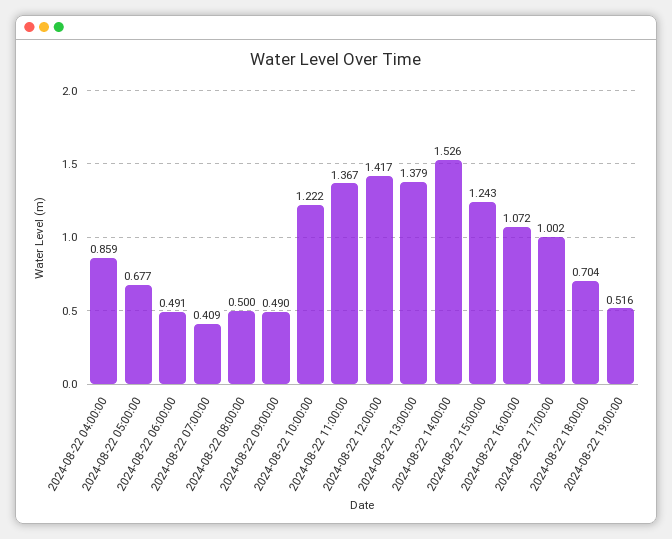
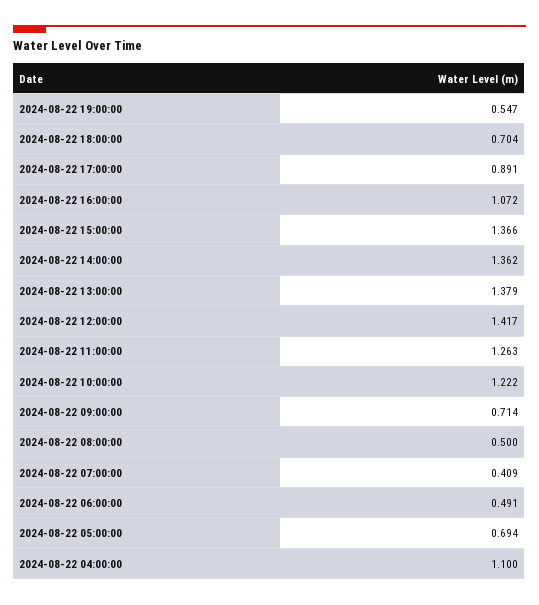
2024-08-22 04:00:00: 0.859 -> 1.1
2024-08-22 05:00:00: 0.677 -> 0.694
2024-08-22 09:00:00: 0.49 -> 0.714
2024-08-22 11:00:00: 1.367 -> 1.263
2024-08-22 14:00:00: 1.526 -> 1.362
2024-08-22 15:00:00: 1.243 -> 1.366
2024-08-22 17:00:00: 1.002 -> 0.891
2024-08-22 19:00:00: 0.516 -> 0.547

